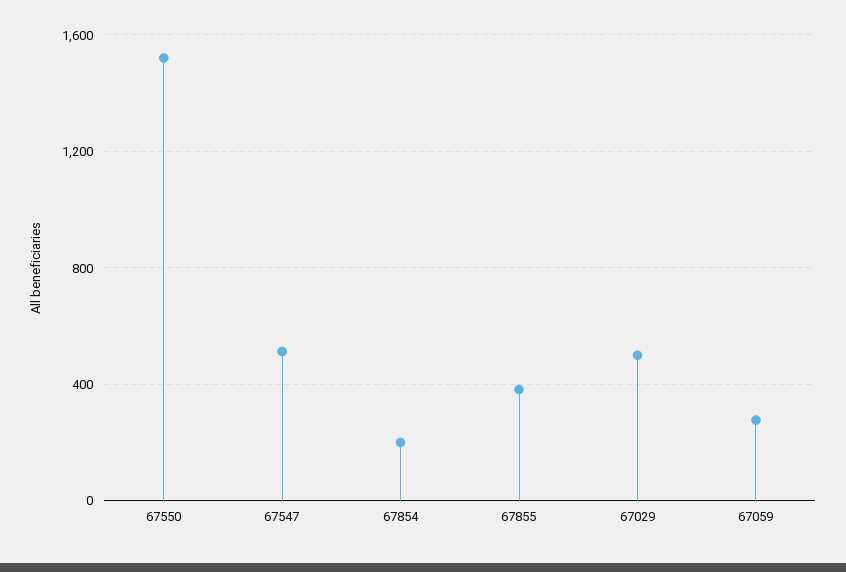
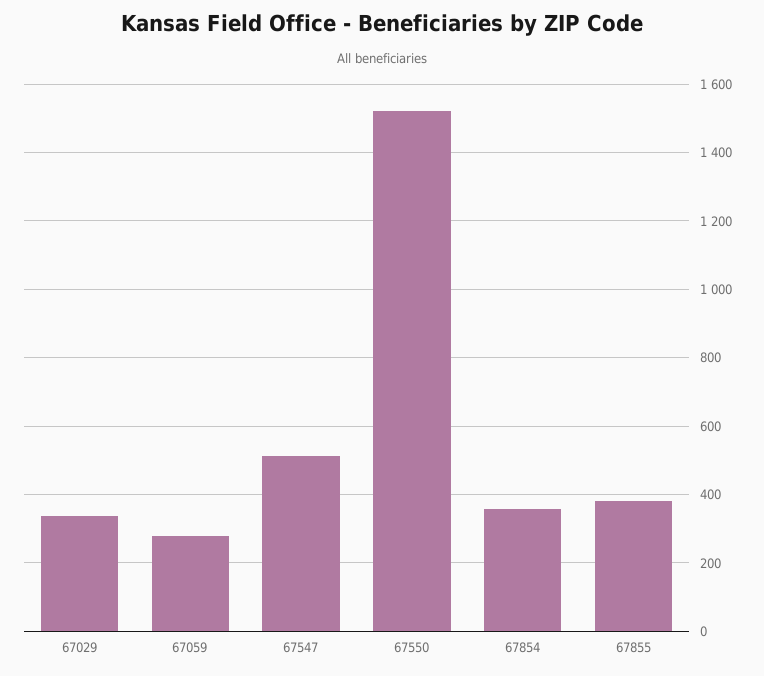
67854: 200 -> 360
67029: 500 -> 340

